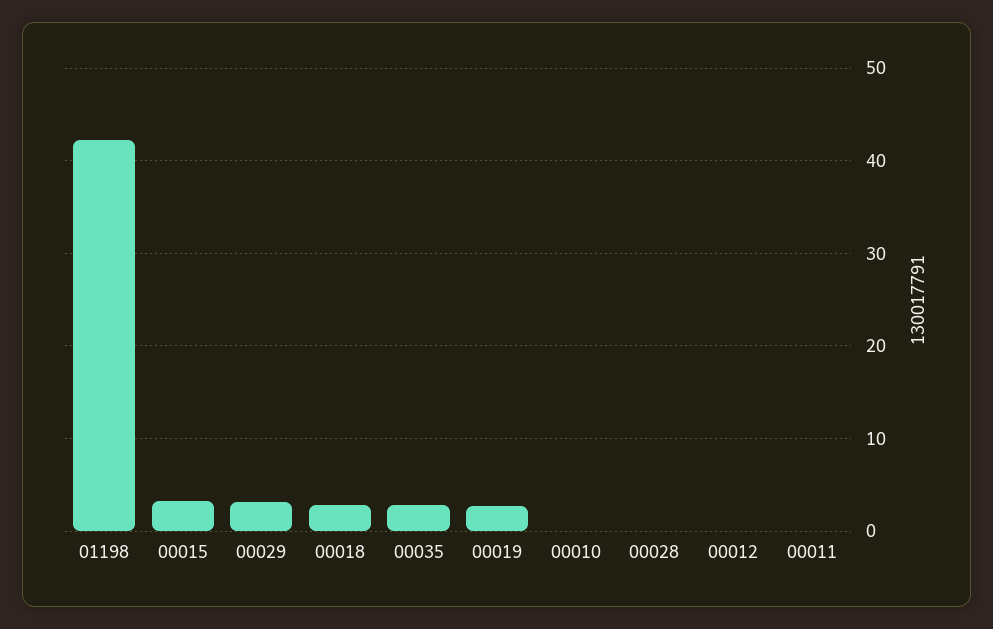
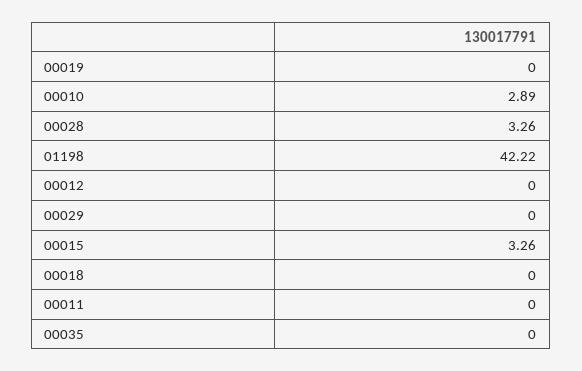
00029: 3 -> 0
00018: 3 -> 0
00035: 3 -> 0
00019: 3 -> 0
00010: 0 -> 2.89
00028: 0 -> 3.26

